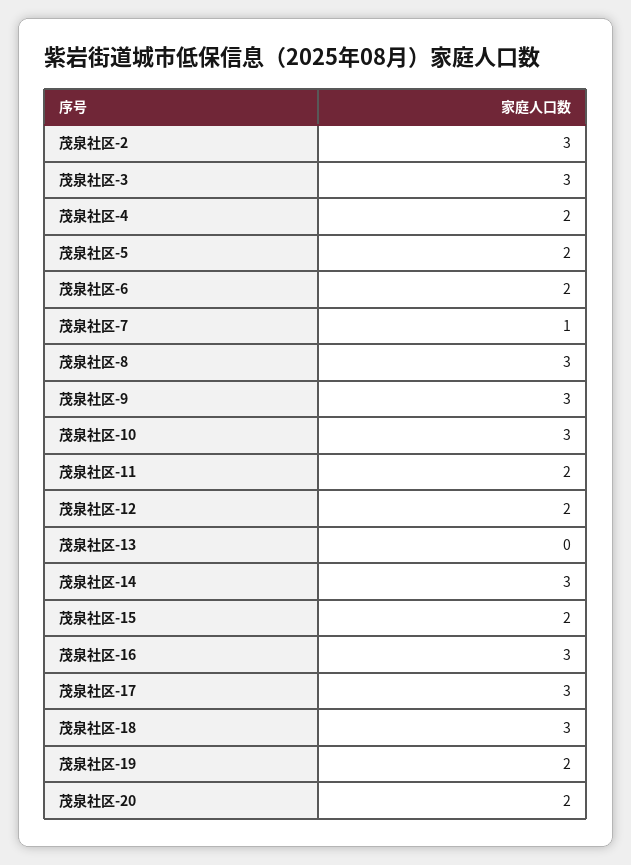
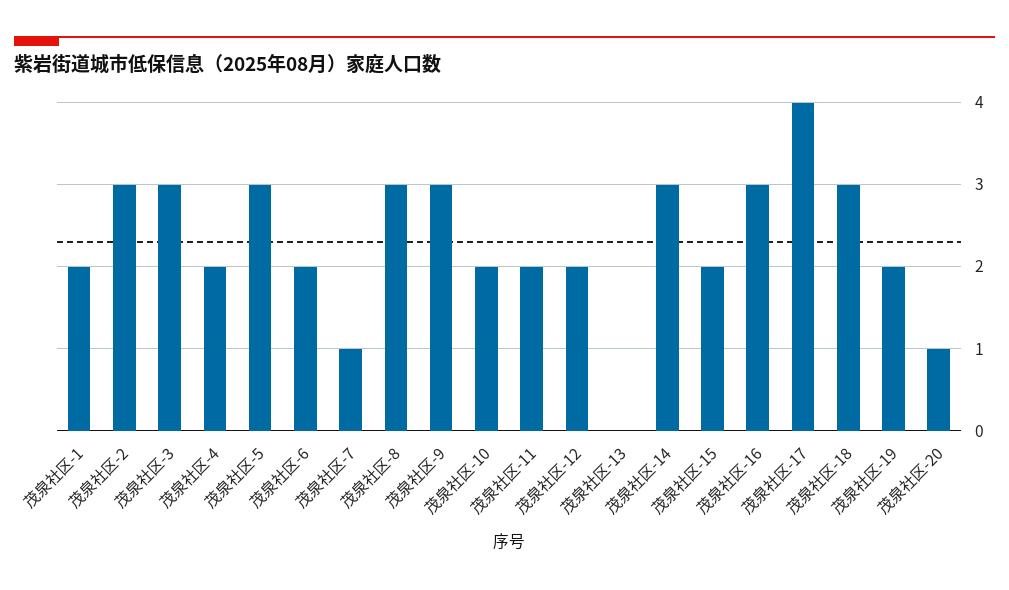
茂泉社区-5: 2 -> 3
茂泉社区-10: 3 -> 2
茂泉社区-17: 3 -> 4
茂泉社区-20: 2 -> 1
茂泉社区-1: none -> 2

